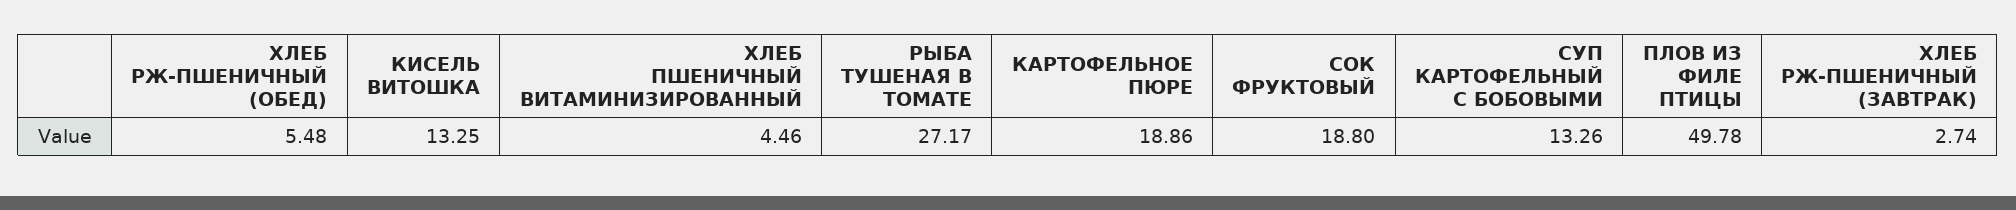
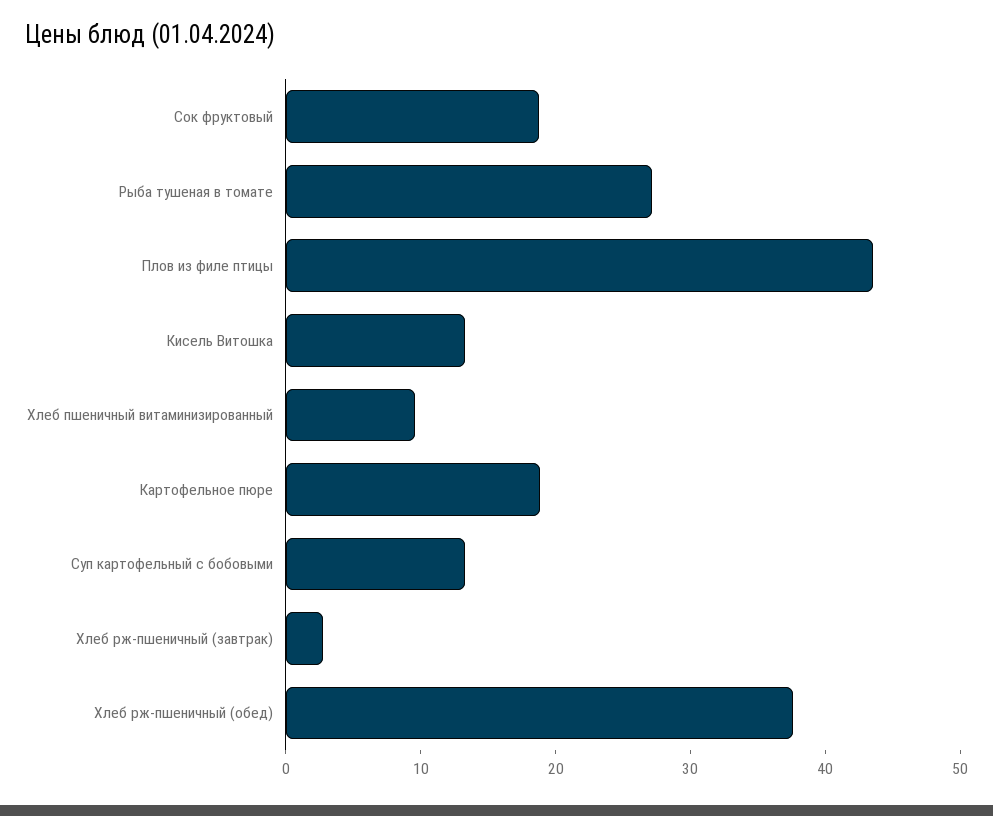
ХЛЕБ РЖ-ПШЕНИЧНЫЙ (ОБЕД): 5.48 -> 38
ХЛЕБ ПШЕНИЧНЫЙ ВИТАМИНИЗИРОВАННЫЙ: 4.46 -> 10
ПЛОВ ИЗ ФИЛЕ ПТИЦЫ: 49.78 -> 44

